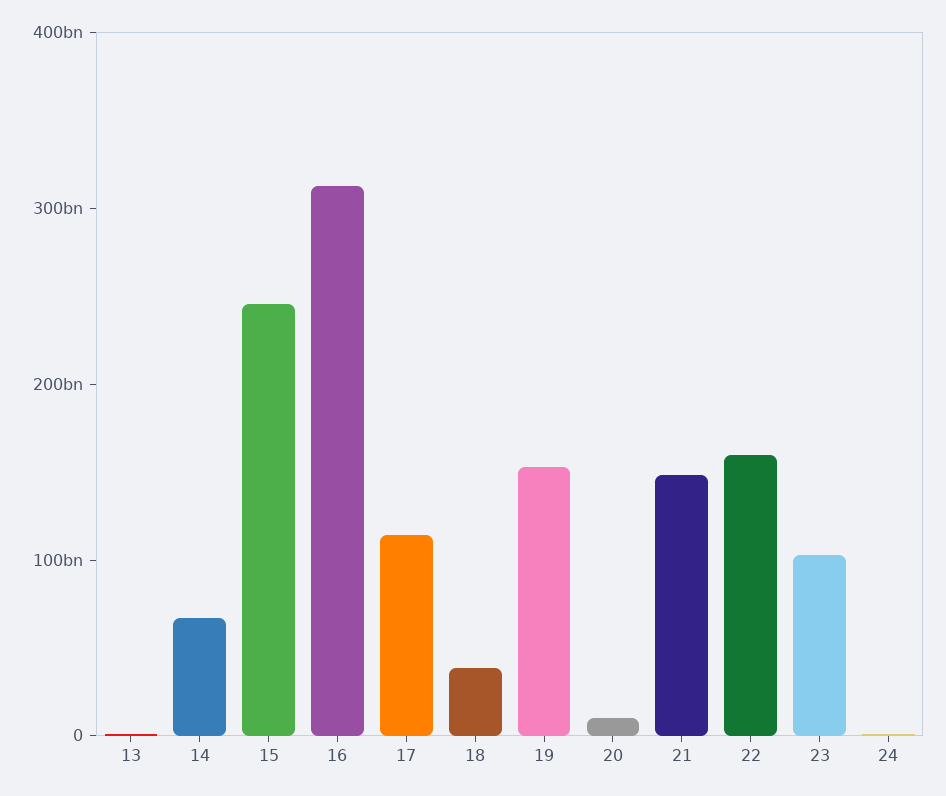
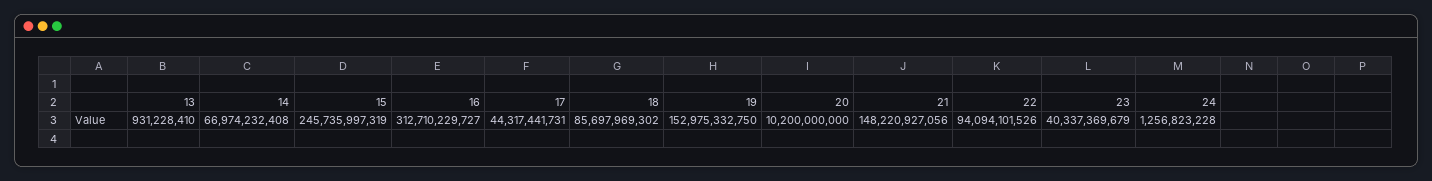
17: 120000000000 -> 44317441731
18: 40000000000 -> 85697969302
22: 160000000000 -> 94094101526
23: 100000000000 -> 40337369679

